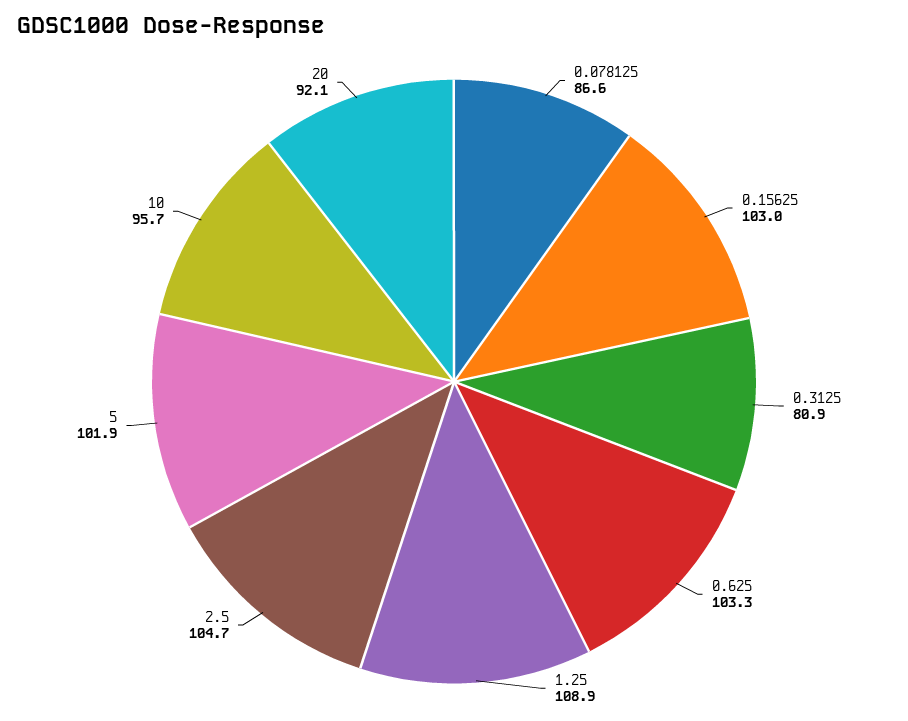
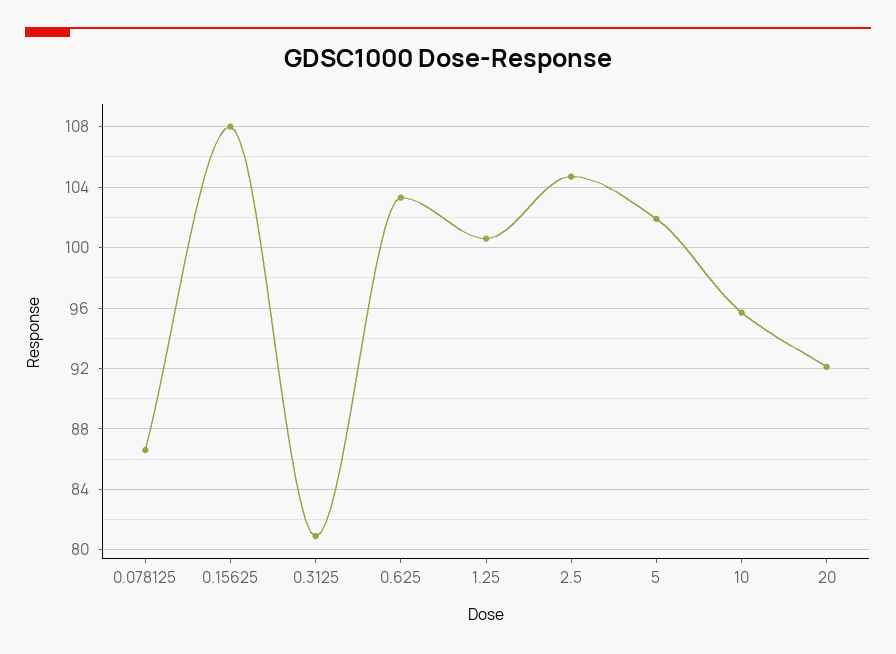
0.15625: 103 -> 108
1.25: 108.9 -> 100.5

